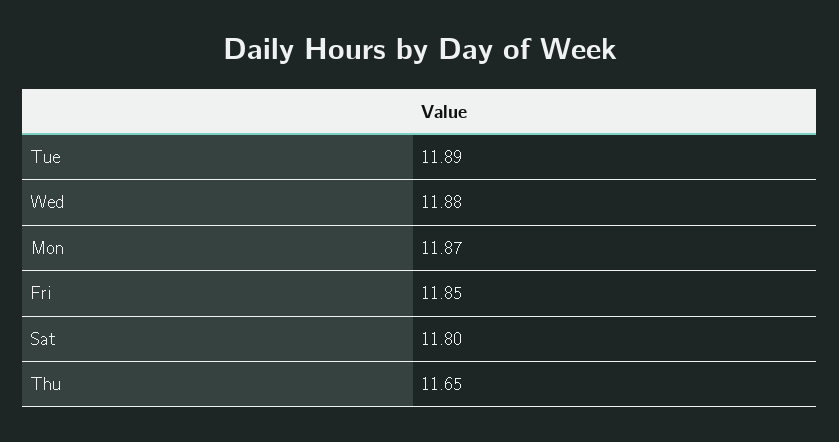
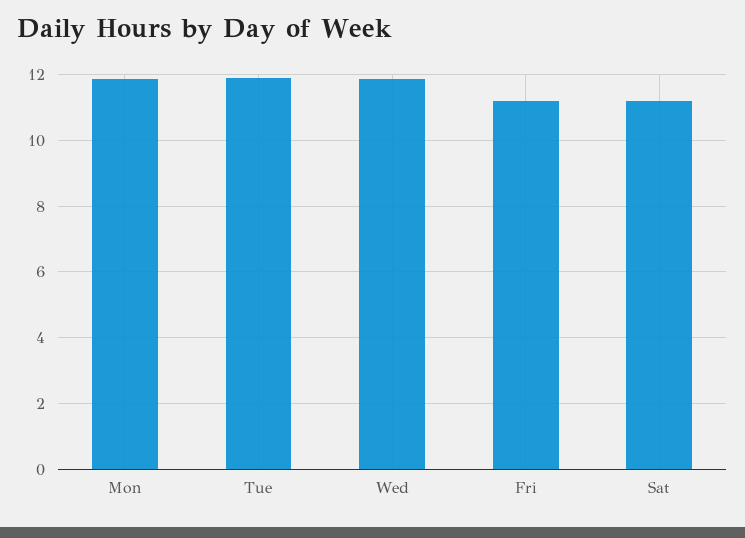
Fri: 11.85 -> 11.2
Sat: 11.8 -> 11.2
Thu: 11.65 -> none

